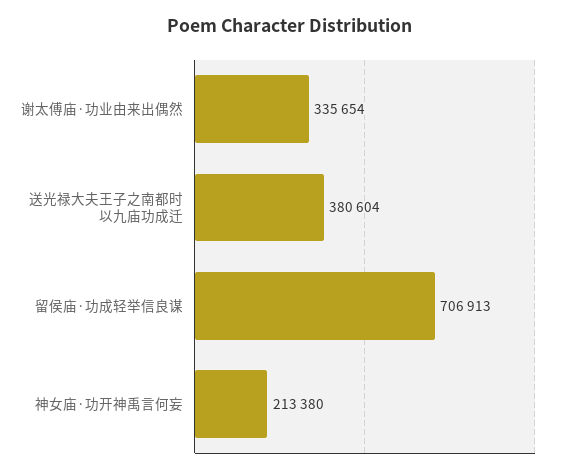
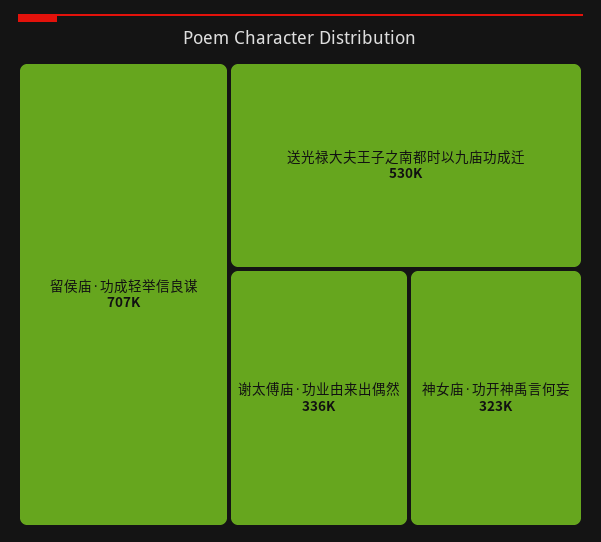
送光禄大夫王子之南都时以九庙功成迁: 380604 -> 530000
神女庙·功开神禹言何妄: 213380 -> 323000

